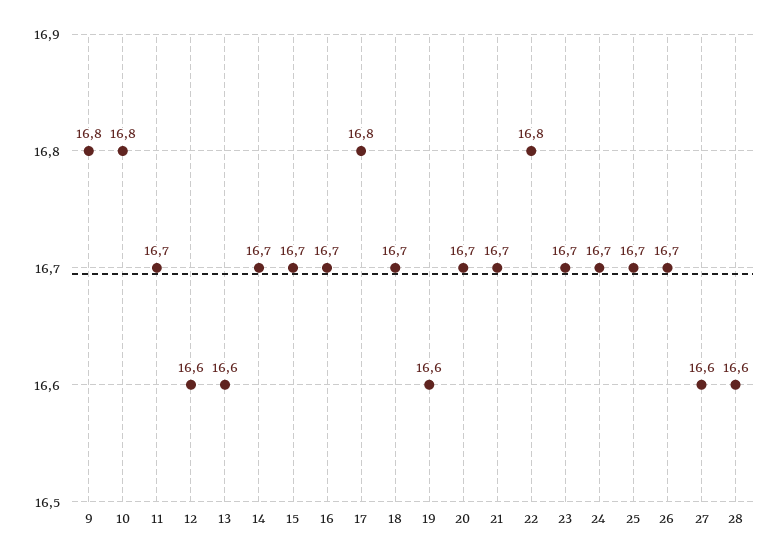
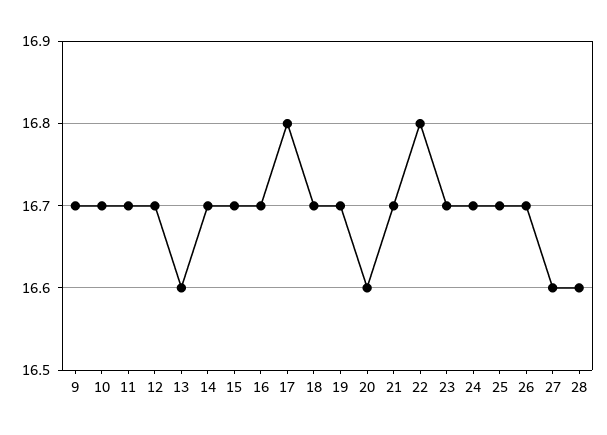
9: 16.8 -> 16.7
10: 16.8 -> 16.7
12: 16.6 -> 16.7
19: 16.6 -> 16.7
20: 16.7 -> 16.6

